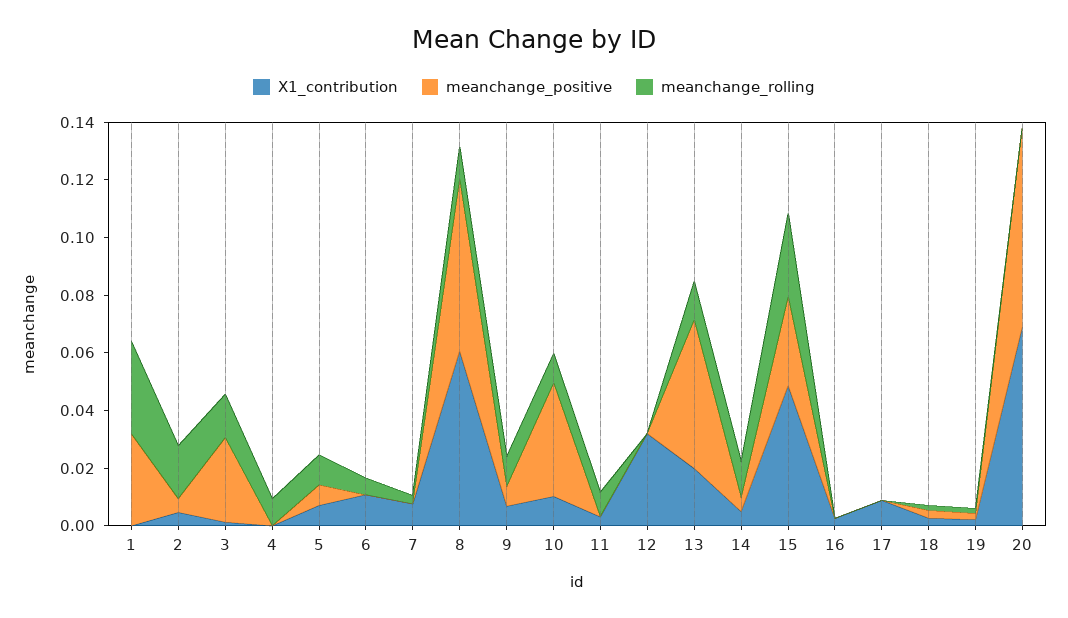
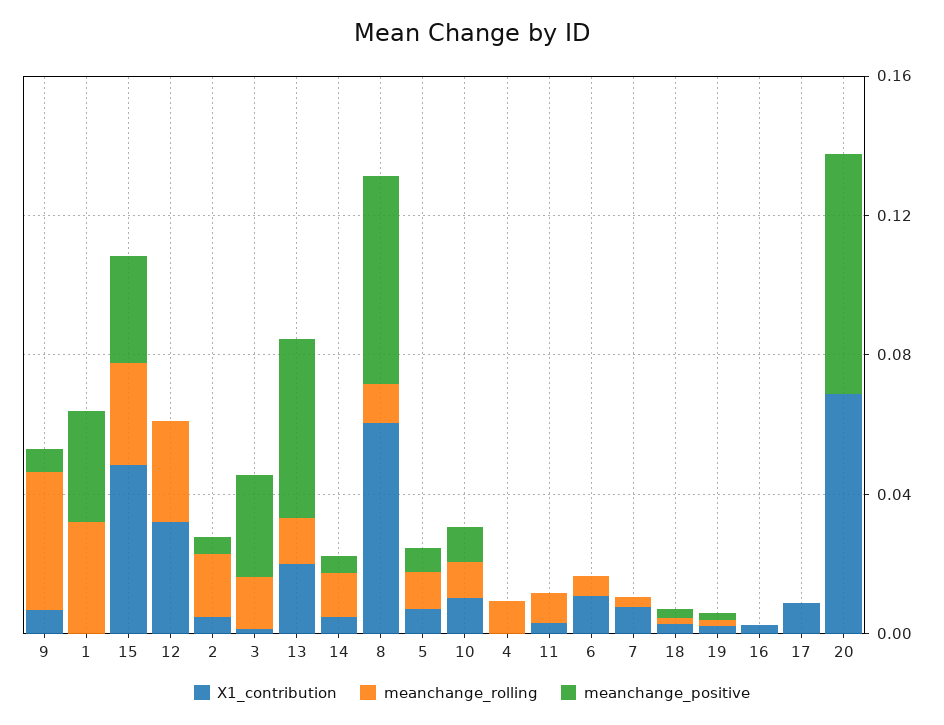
meanchange_rolling, 9: 0.01 -> 0.04
meanchange_positive, 10: 0.04 -> 0.01
meanchange_rolling, 12: 0 -> 0.03

